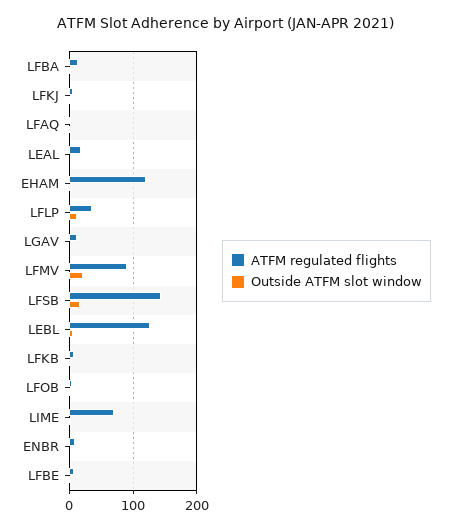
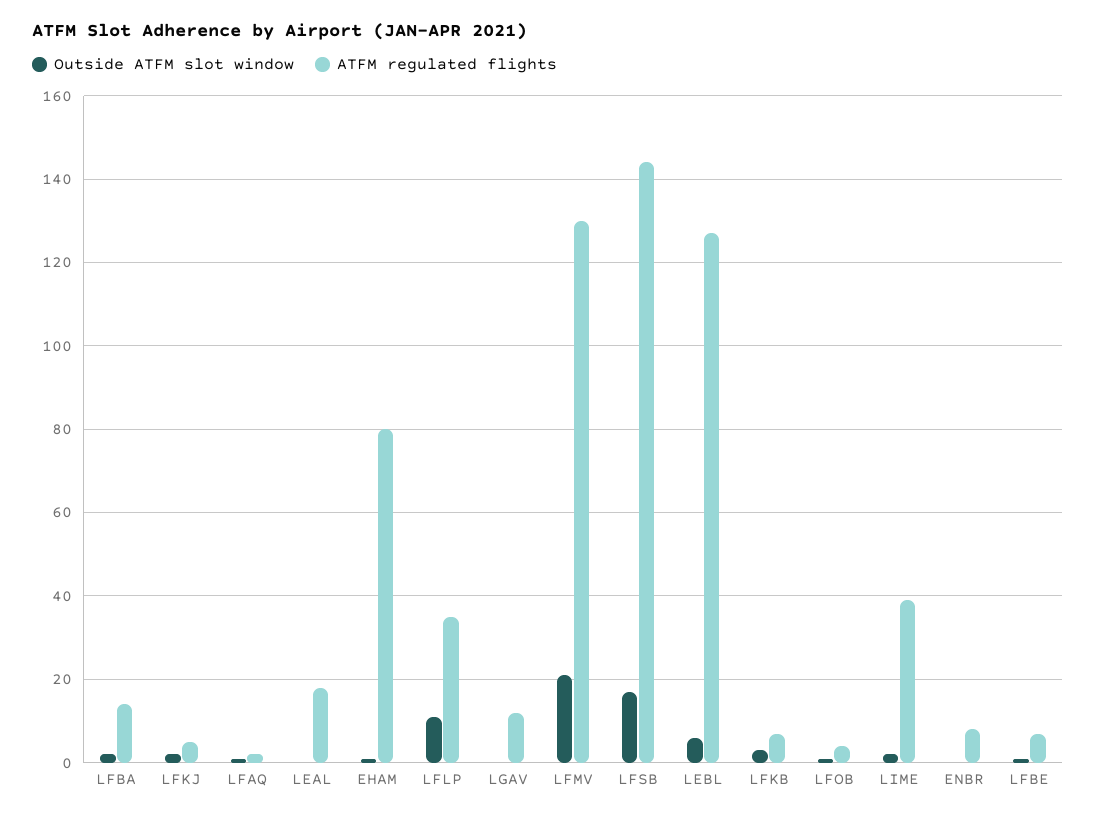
ATFM regulated flights, EHAM: 120 -> 80
ATFM regulated flights, LFMV: 90 -> 130
ATFM regulated flights, LIME: 70 -> 40

